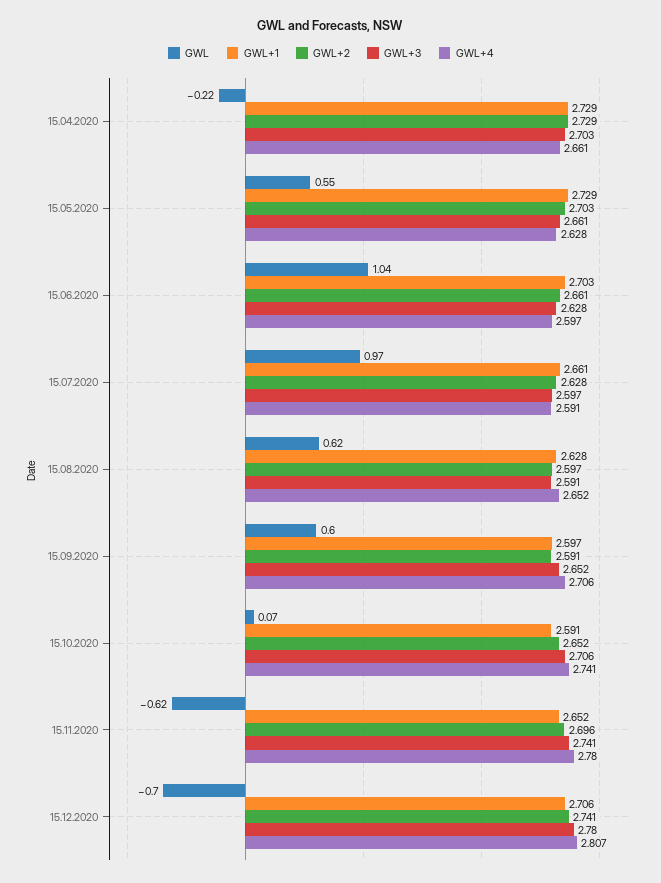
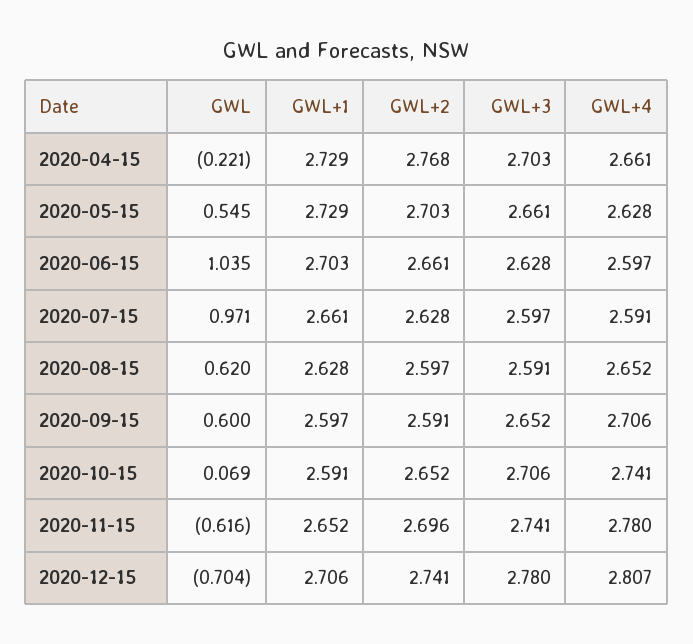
GWL+2, 15.04.2020: 2.729 -> 2.768

